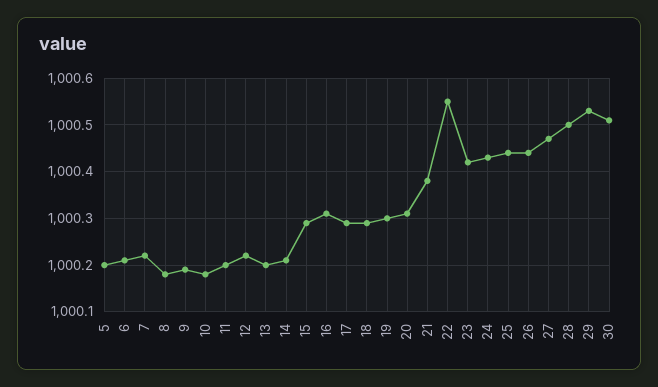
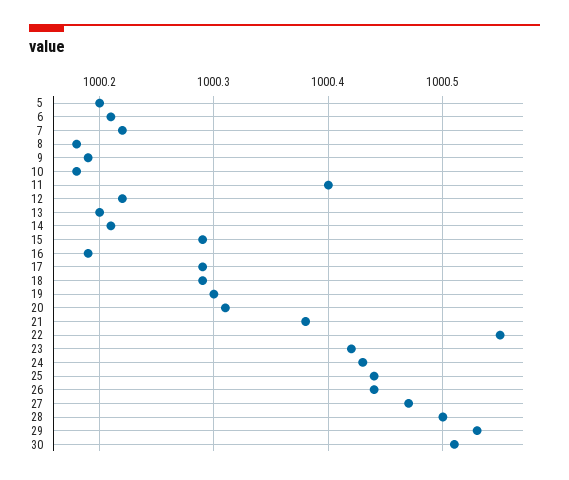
11: 1000.2 -> 1000.4
16: 1000.3 -> 1000.19

